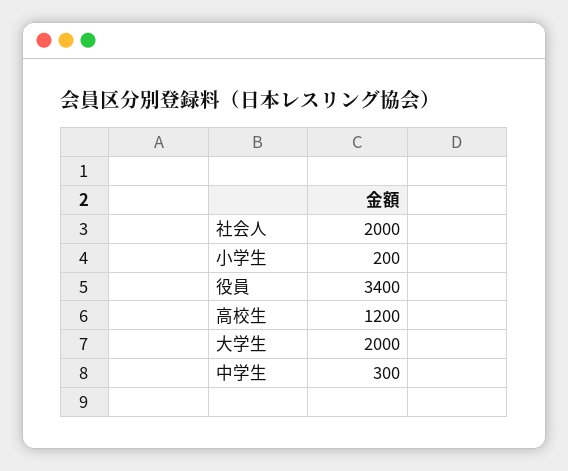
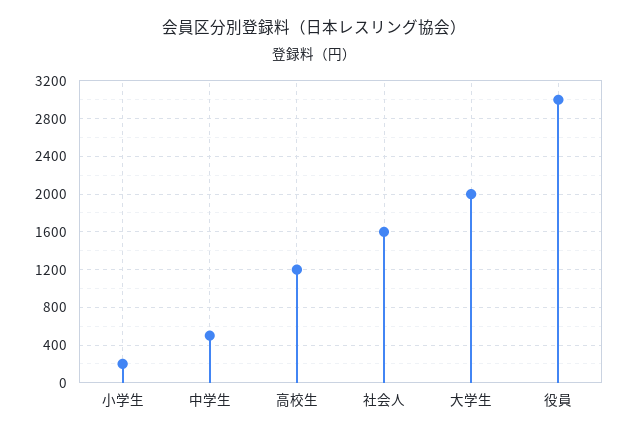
社会人: 2000 -> 1600
役員: 3400 -> 3000
中学生: 300 -> 500

